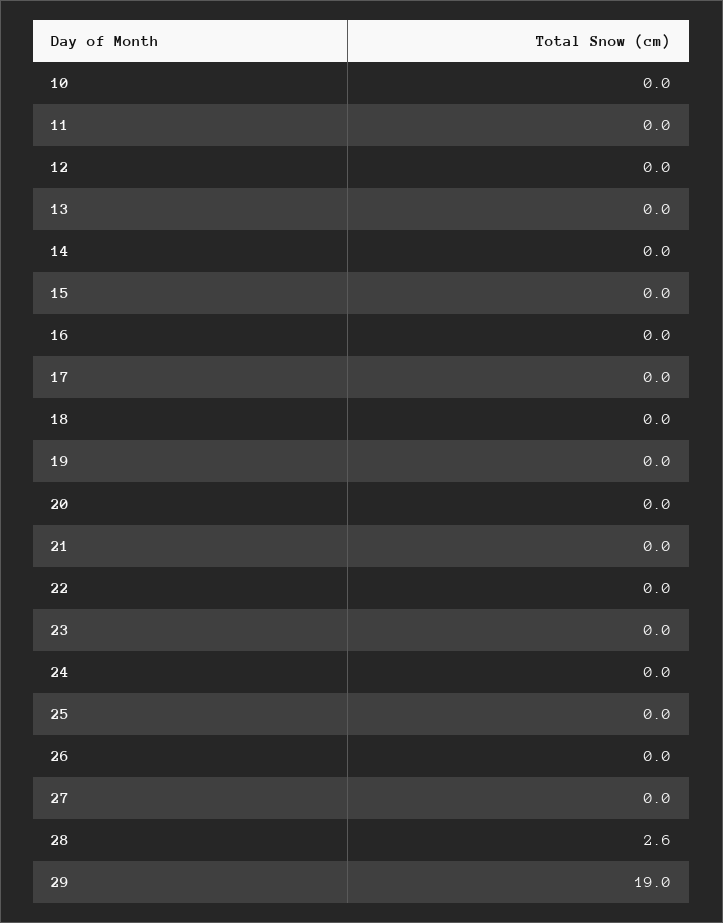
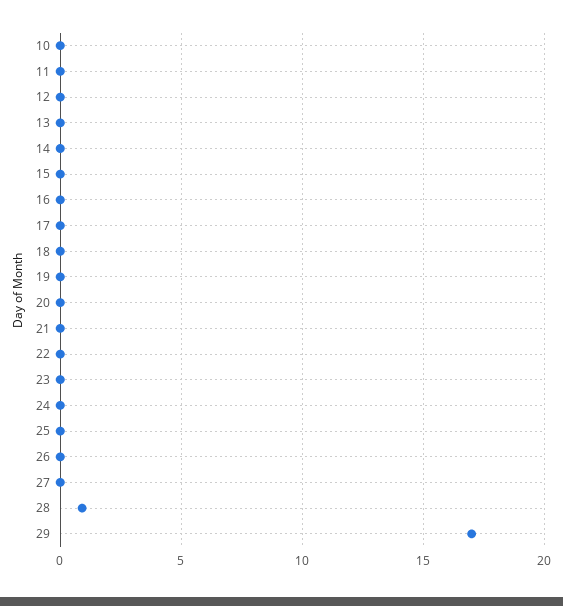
28: 2.6 -> 1
29: 19 -> 17

